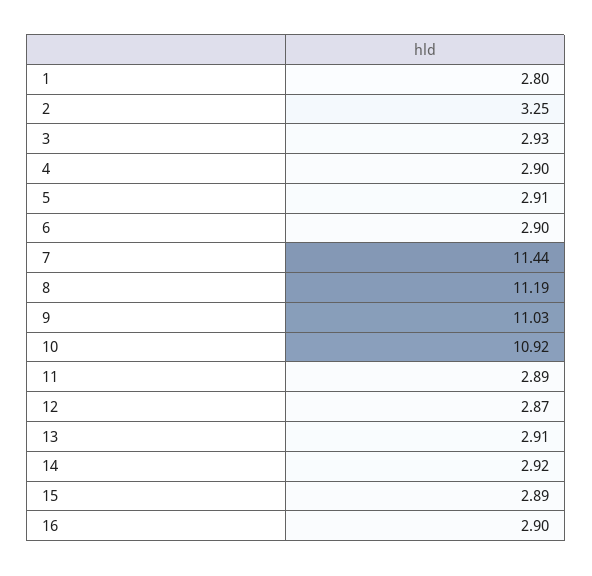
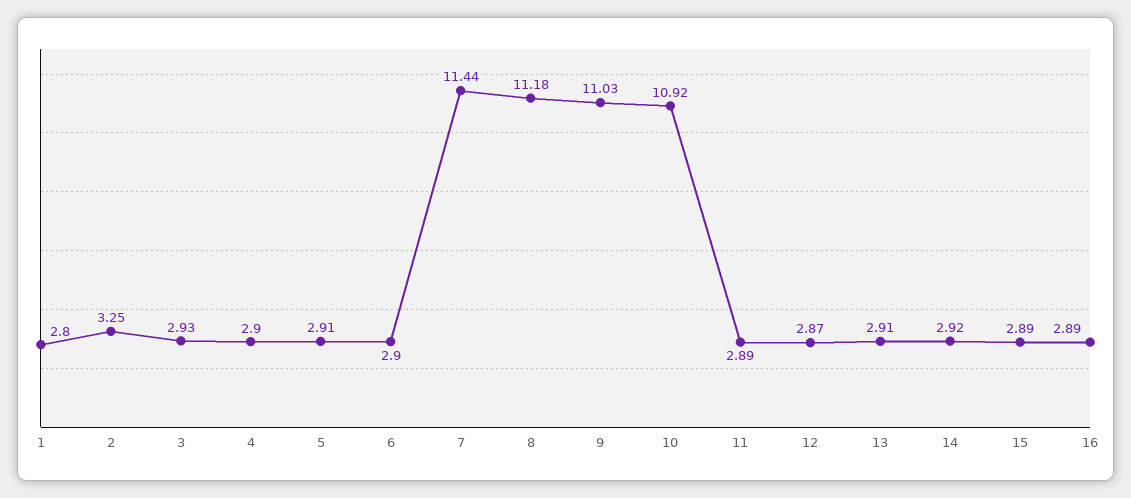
8: 11.19 -> 11.18
16: 2.9 -> 2.89

